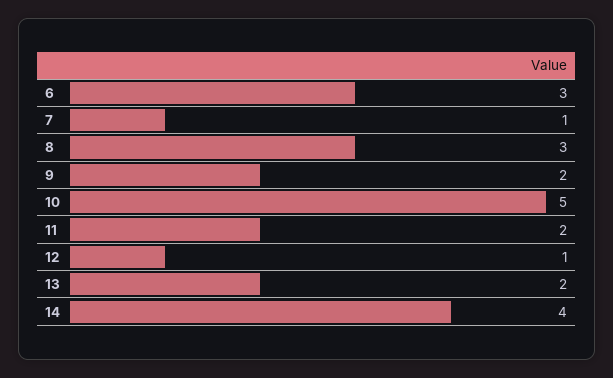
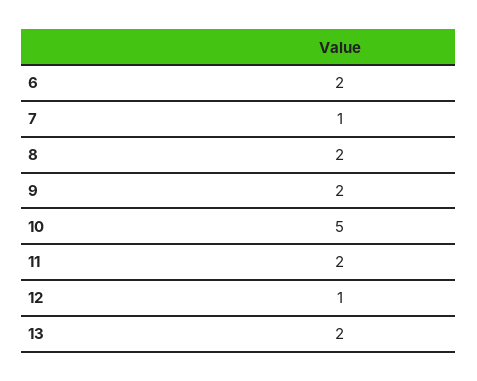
6: 3 -> 2
8: 3 -> 2
14: 4 -> none

